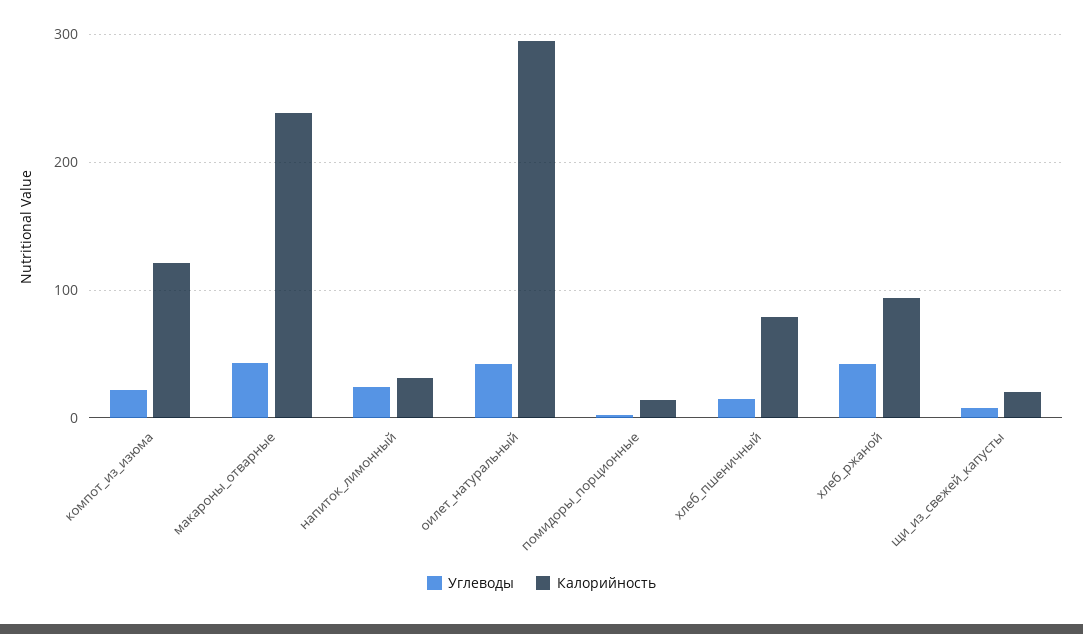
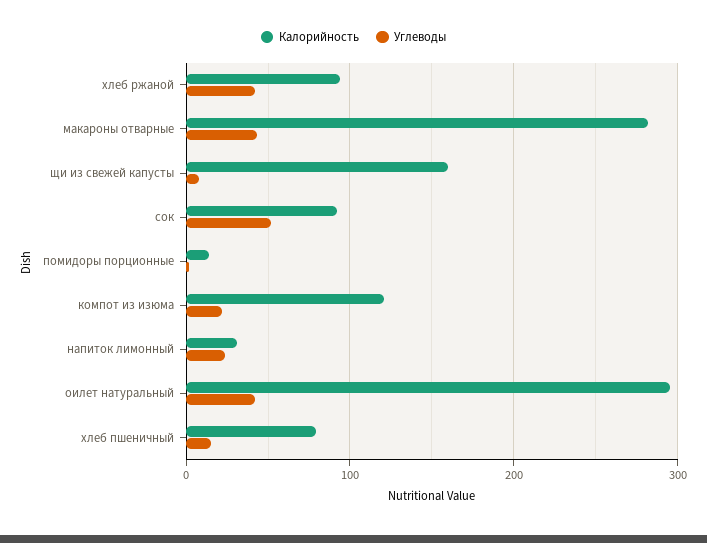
Калорийность, макароны_отварные: 240 -> 280
Калорийность, щи_из_свежей_капусты: 20 -> 160
Калорийность, сок: none -> 90
Углеводы, сок: none -> 50

